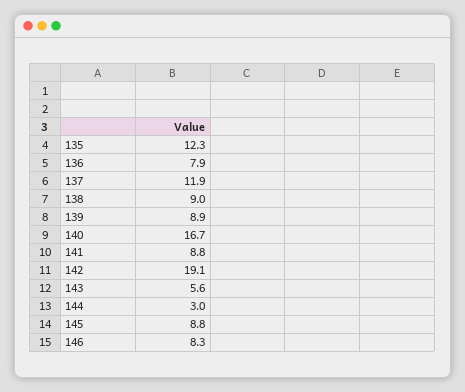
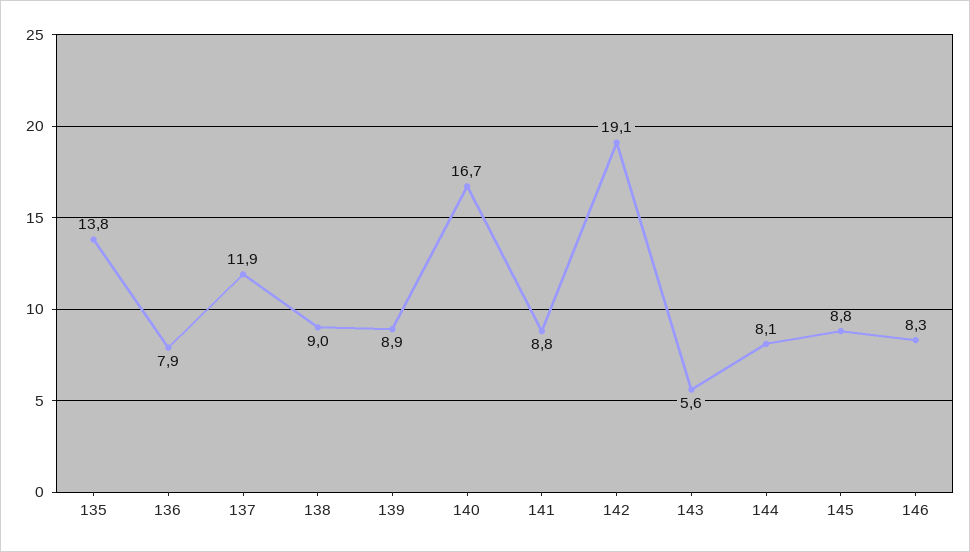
135: 12.3 -> 13.8
144: 3 -> 8.1

